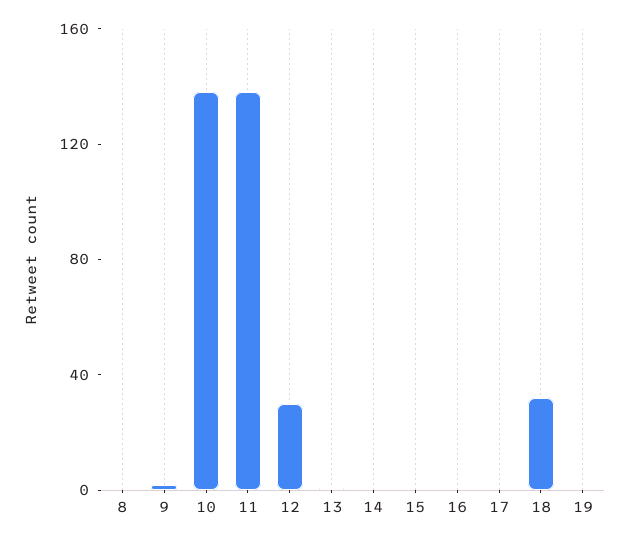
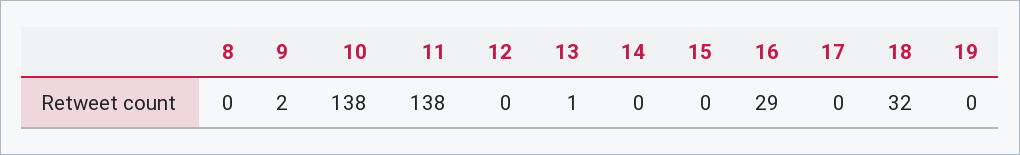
12: 30 -> 0
16: 0 -> 29

